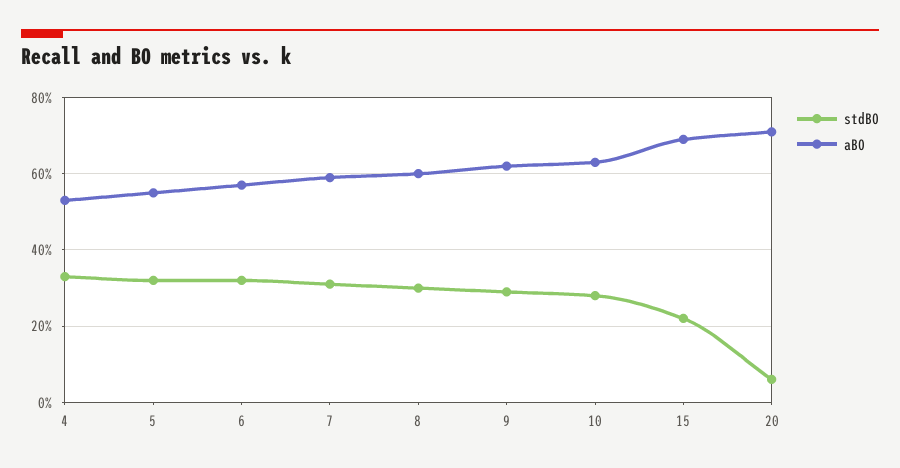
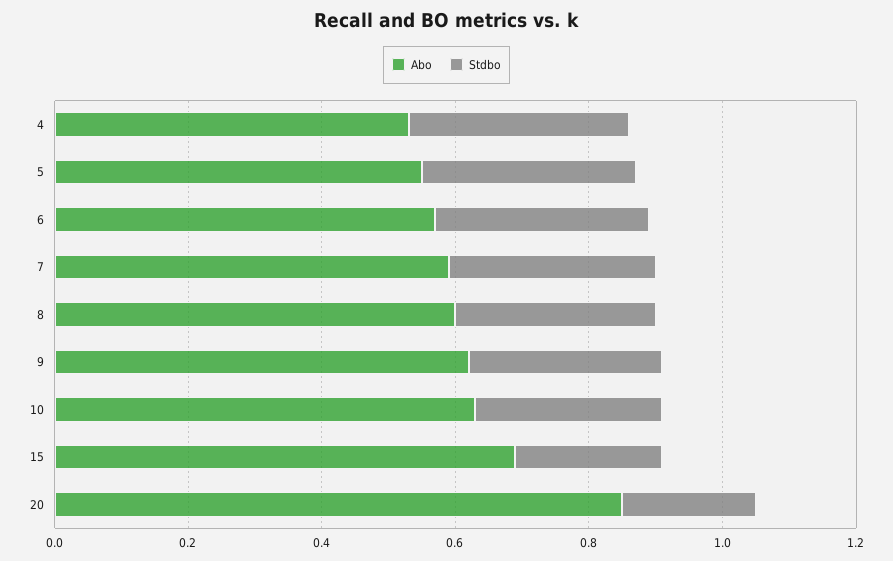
stdBO, 20: 0.05 -> 0.2
aBO, 20: 0.7 -> 0.85

